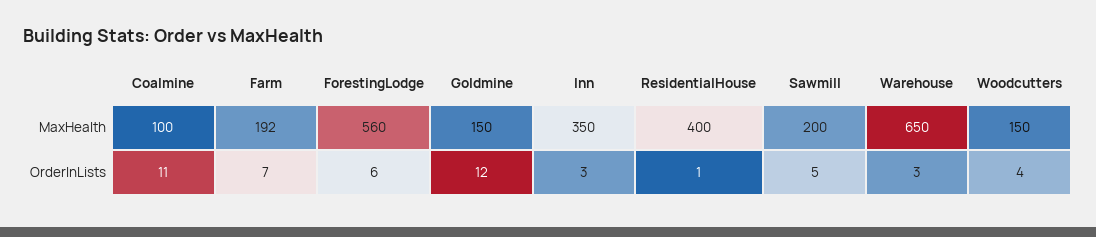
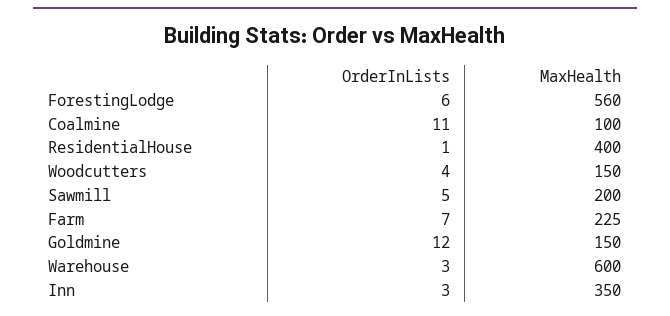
Farm, MaxHealth: 192 -> 225
Warehouse, MaxHealth: 650 -> 600

